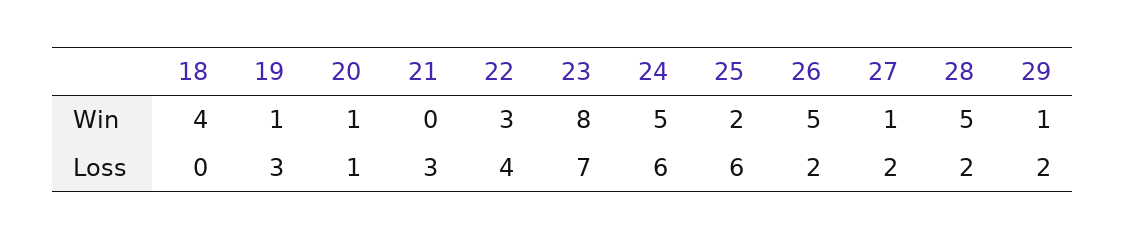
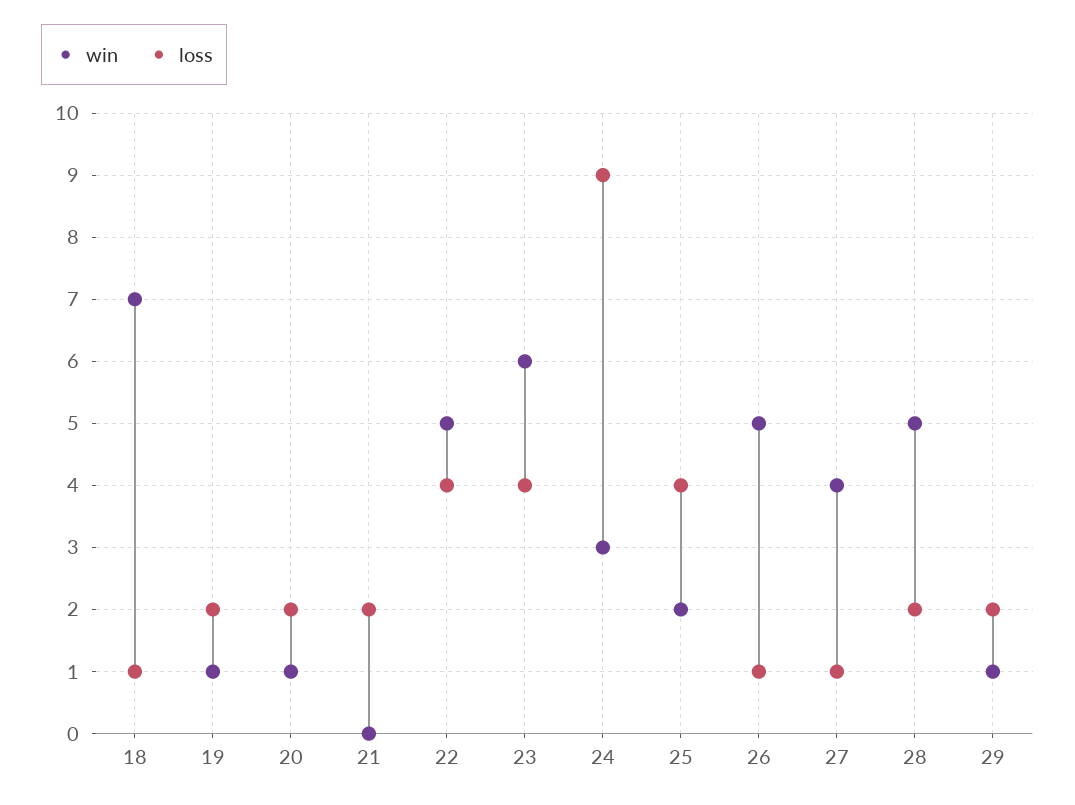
Win, 18: 4 -> 7
Win, 22: 3 -> 5
Win, 23: 8 -> 6
Win, 24: 5 -> 3
Win, 27: 1 -> 4
Loss, 18: 0 -> 1
Loss, 19: 3 -> 2
Loss, 20: 1 -> 2
Loss, 21: 3 -> 2
Loss, 23: 7 -> 4
Loss, 24: 6 -> 9
Loss, 25: 6 -> 4
Loss, 26: 2 -> 1
Loss, 27: 2 -> 1

